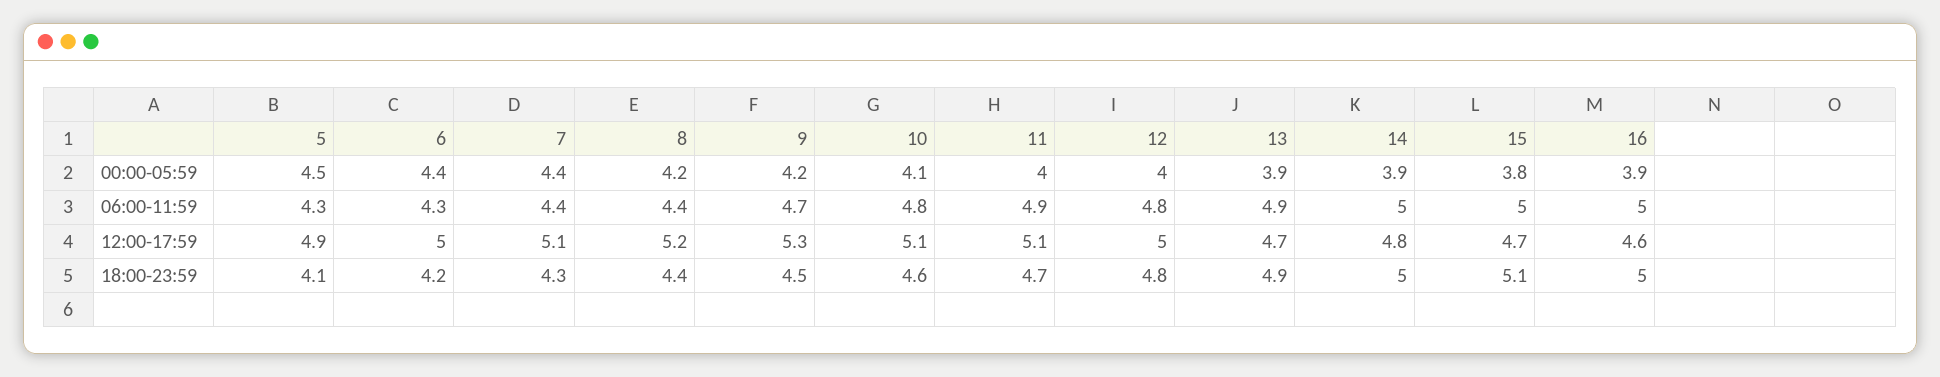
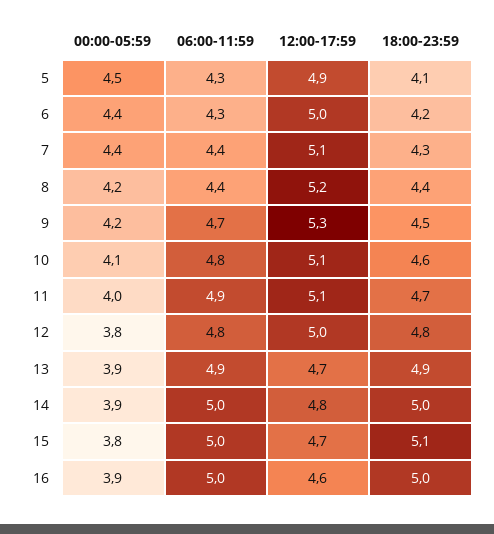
12, 00:00-05:59: 4 -> 3.8

